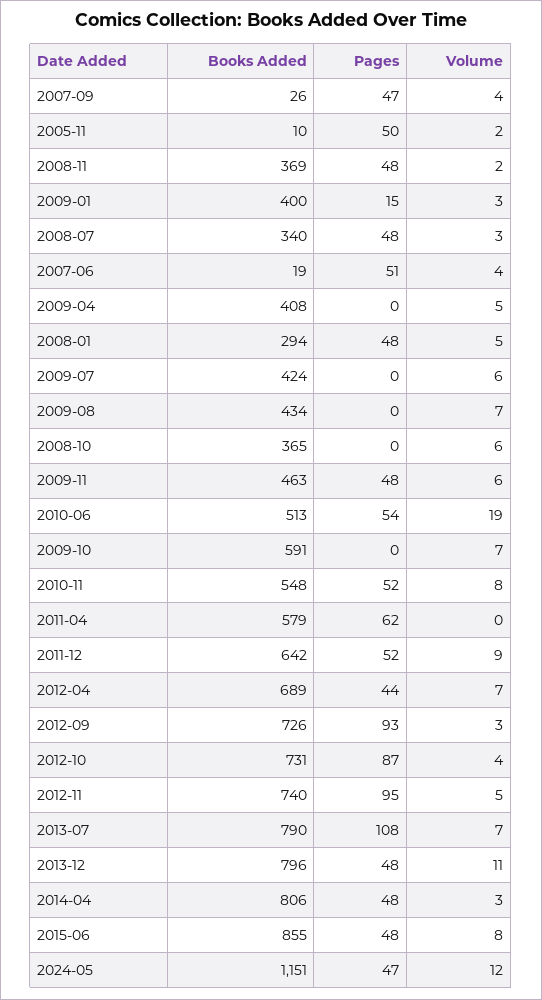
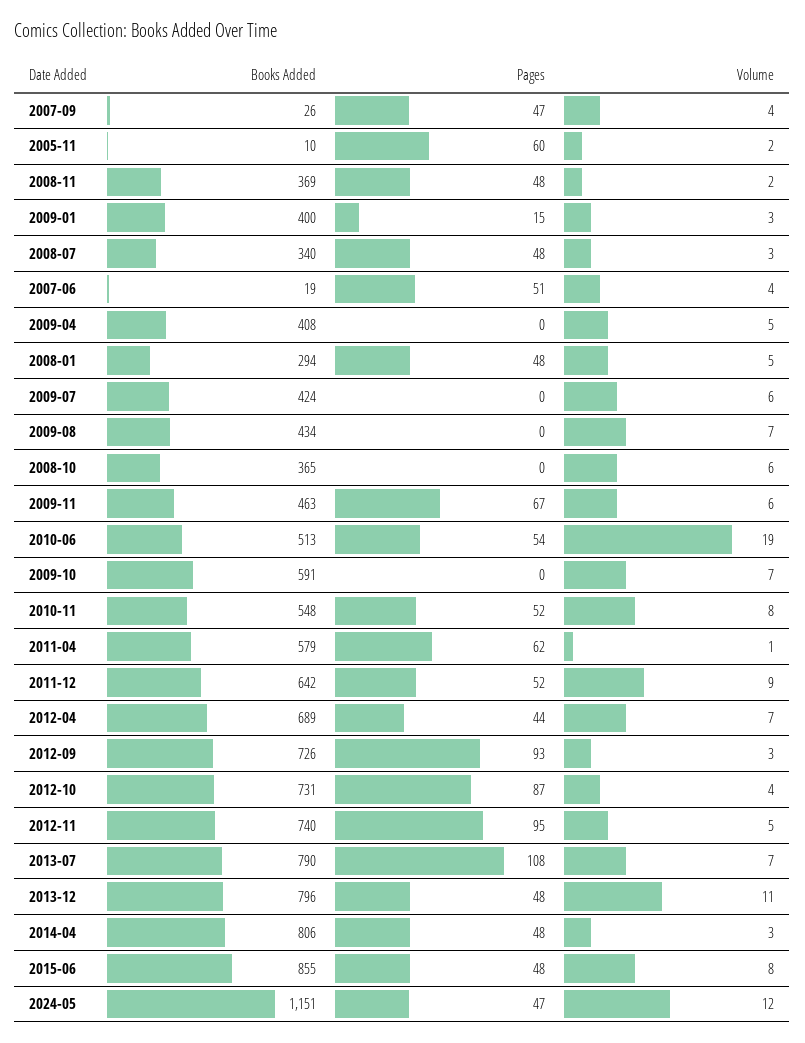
Pages, 2005-11: 50 -> 60
Pages, 2009-11: 48 -> 67
Volume, 2011-04: 0 -> 1

